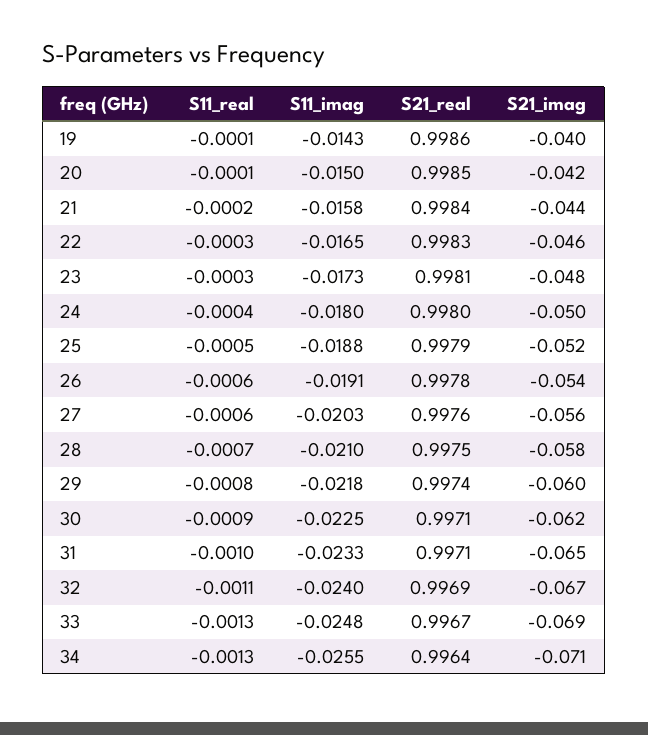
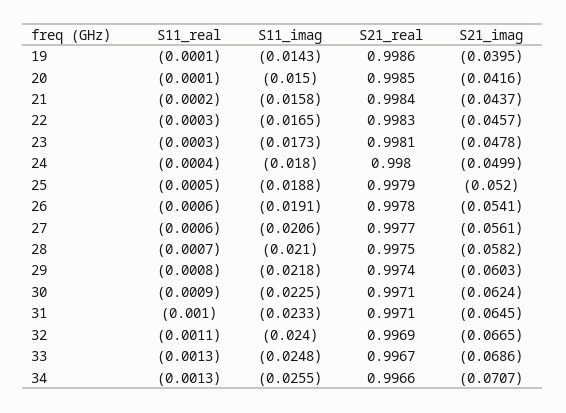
S11_imag, 27: -0.0203 -> -0.0206
S21_real, 27: 0.9976 -> 0.9977
S21_real, 34: 0.9964 -> 0.9966

